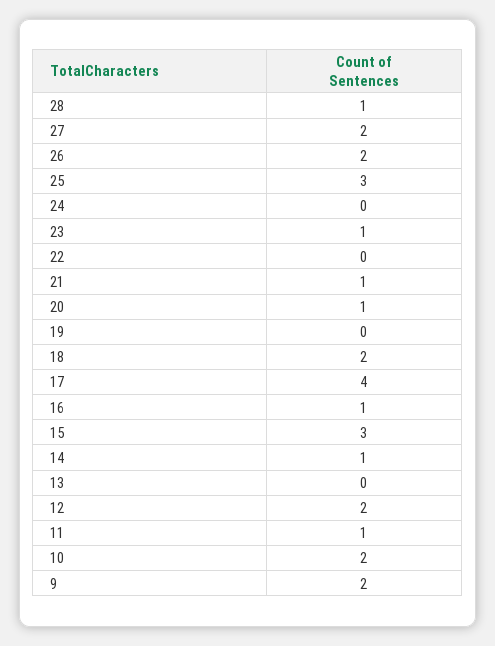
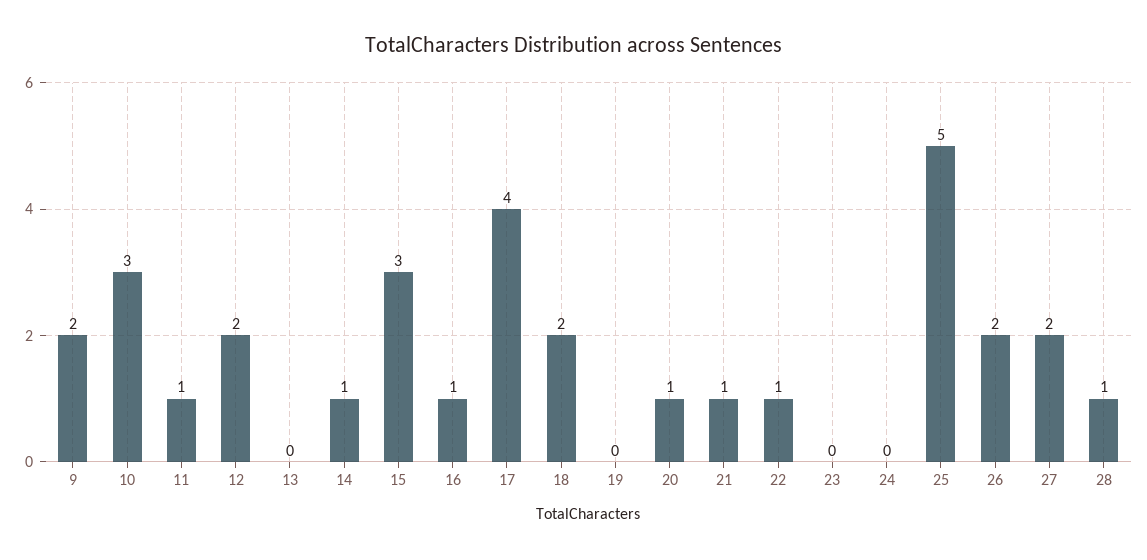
25: 3 -> 5
23: 1 -> 0
22: 0 -> 1
10: 2 -> 3

